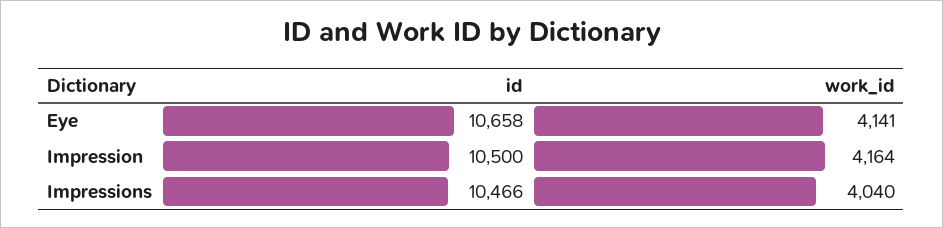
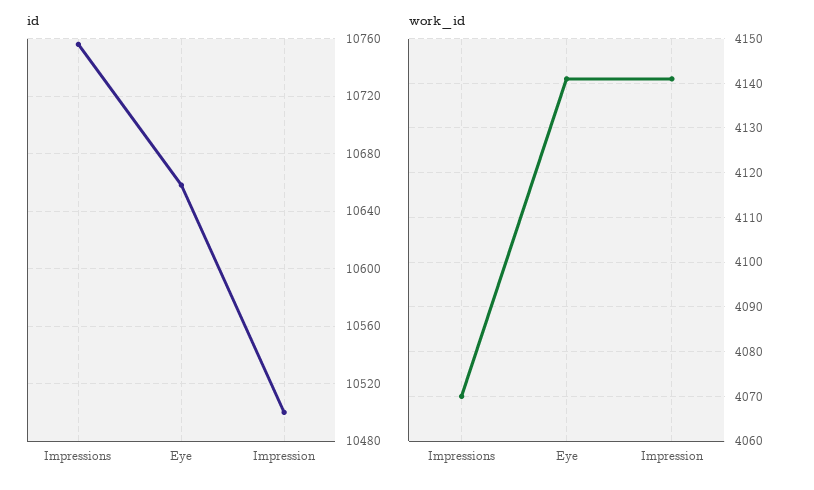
work_id, Impression: 4164 -> 4140
id, Impressions: 10466 -> 10755
work_id, Impressions: 4040 -> 4070

